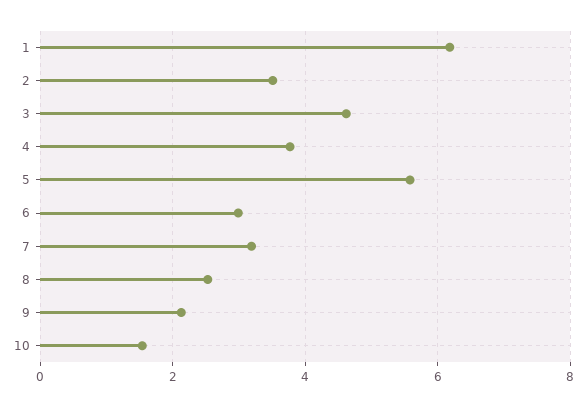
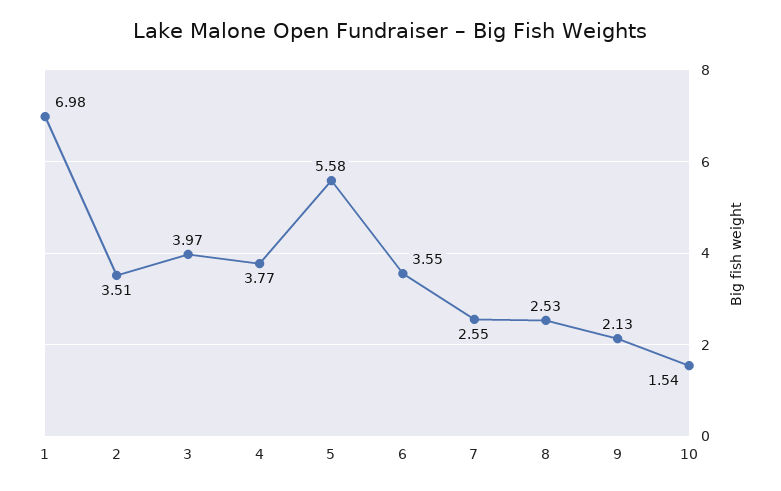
1: 6.2 -> 6.98
3: 4.6 -> 3.97
6: 3 -> 3.55
7: 3.2 -> 2.55

